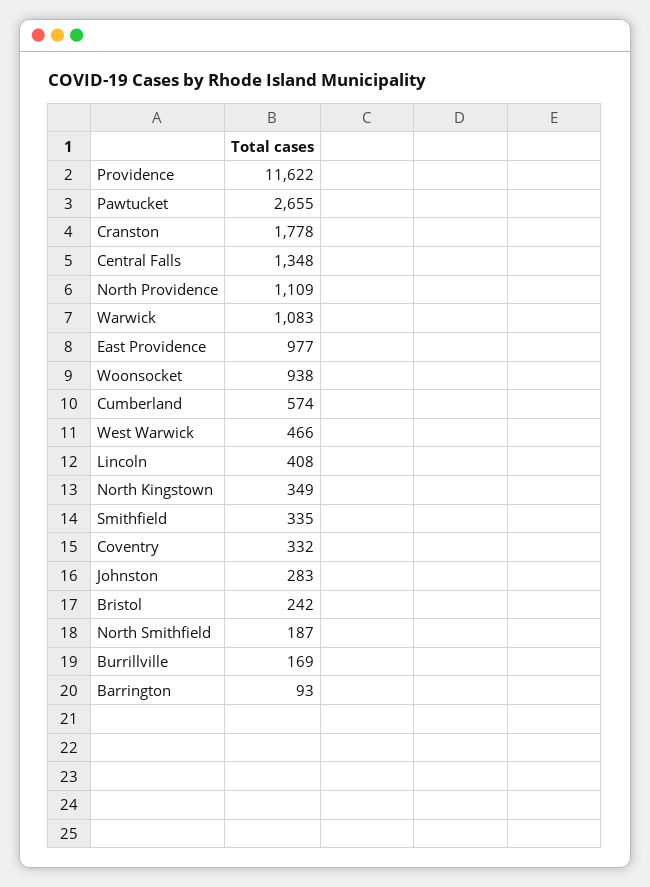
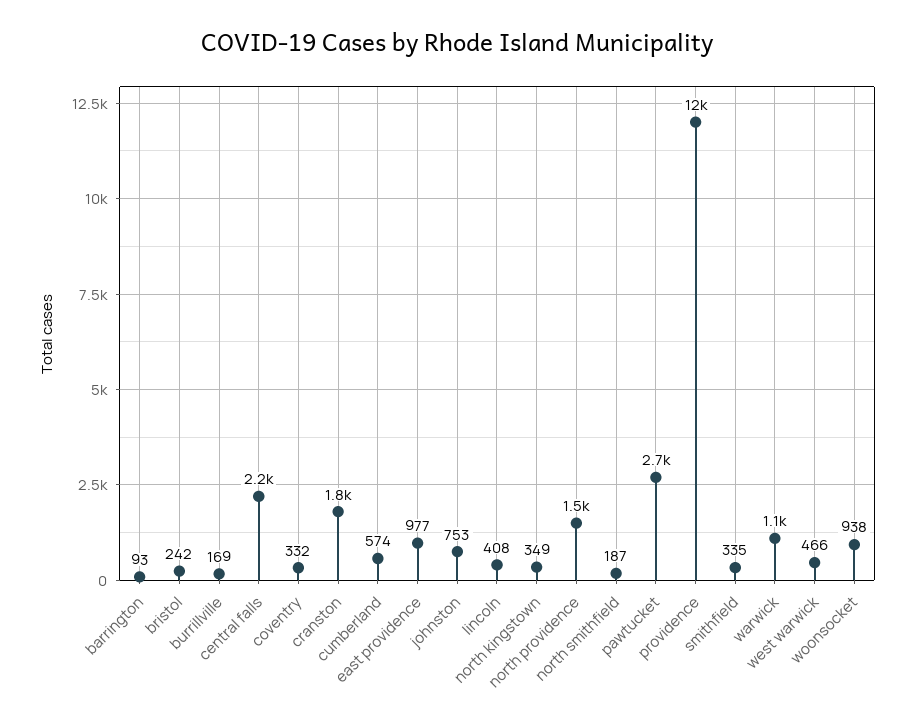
Central Falls: 1348 -> 2200
North Providence: 1109 -> 1500
Johnston: 283 -> 753

